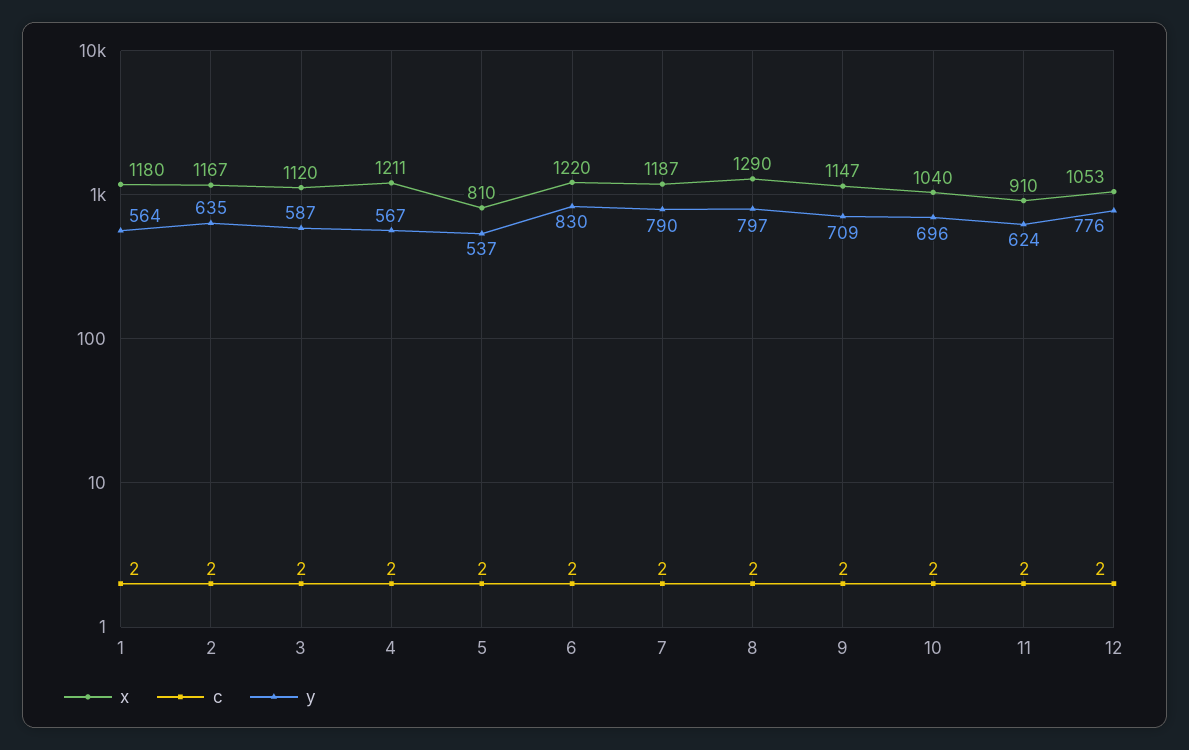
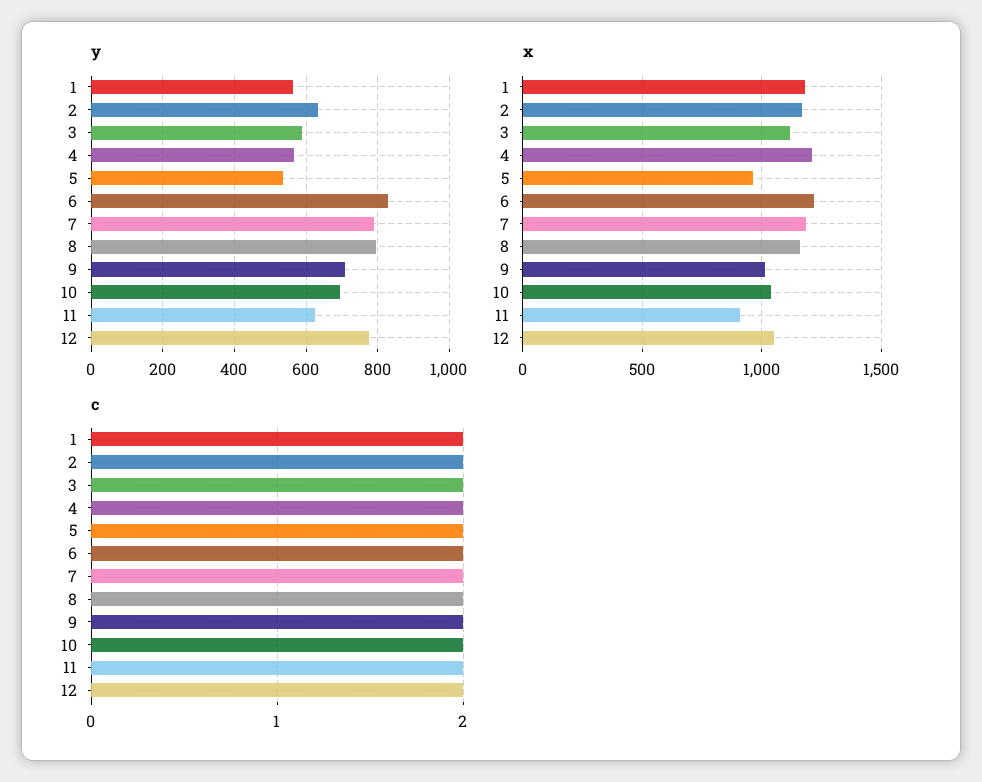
x, 5: 810 -> 950
x, 8: 1290 -> 1150
x, 9: 1147 -> 1000

